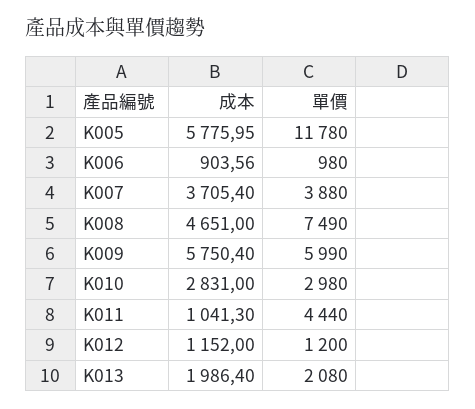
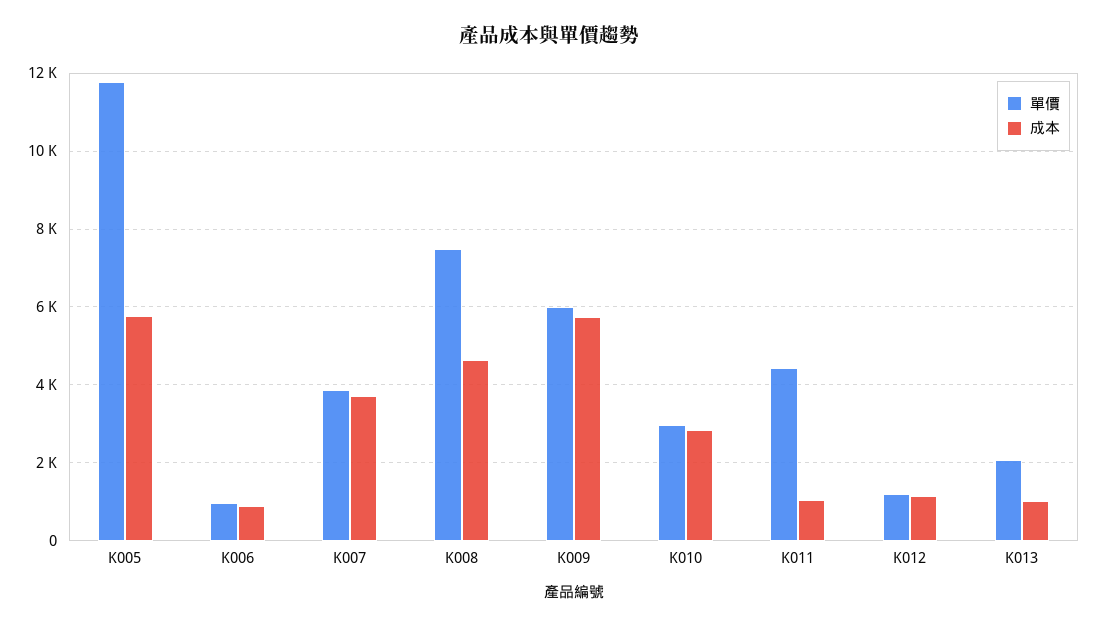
成本, K013: 1986.4 -> 1000

